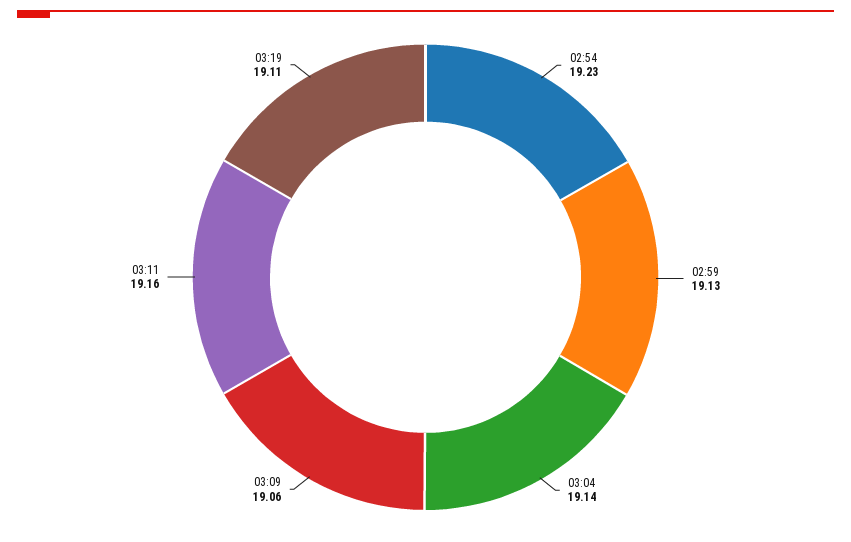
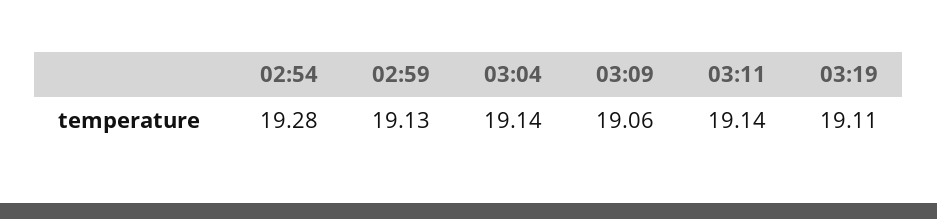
02:54: 19.23 -> 19.28
03:11: 19.16 -> 19.14

